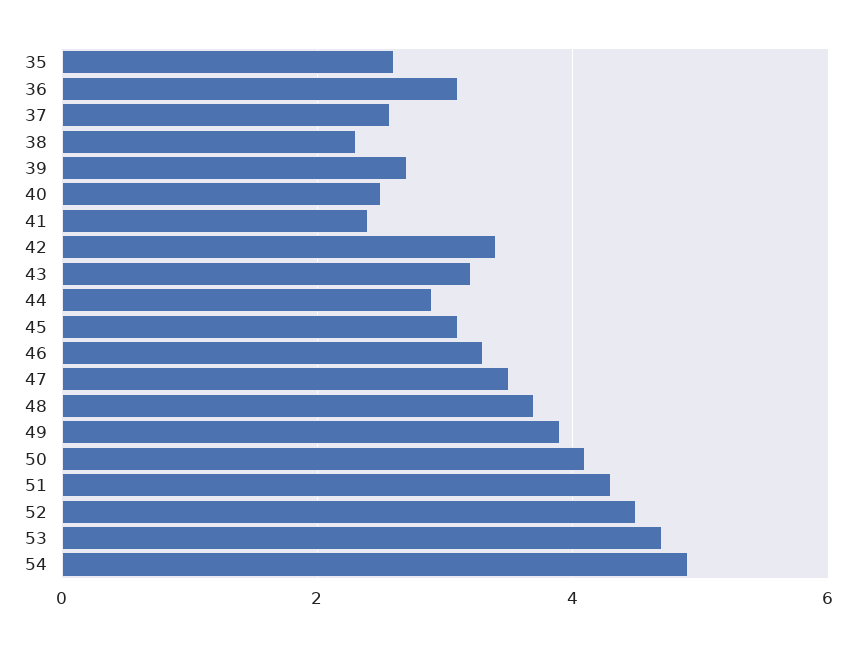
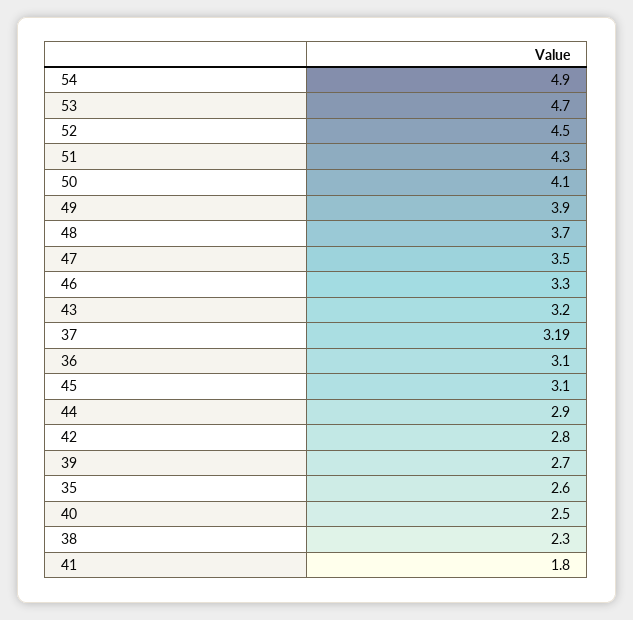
37: 2.6 -> 3.19
41: 2.4 -> 1.8
42: 3.4 -> 2.8

